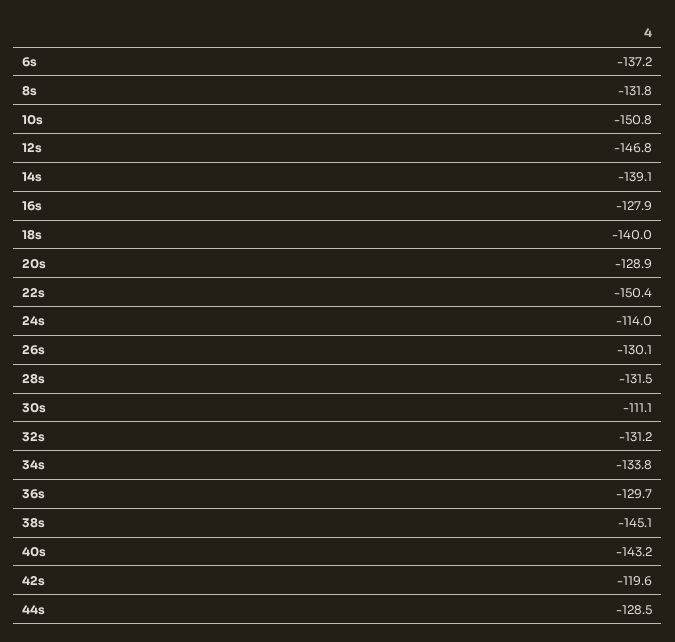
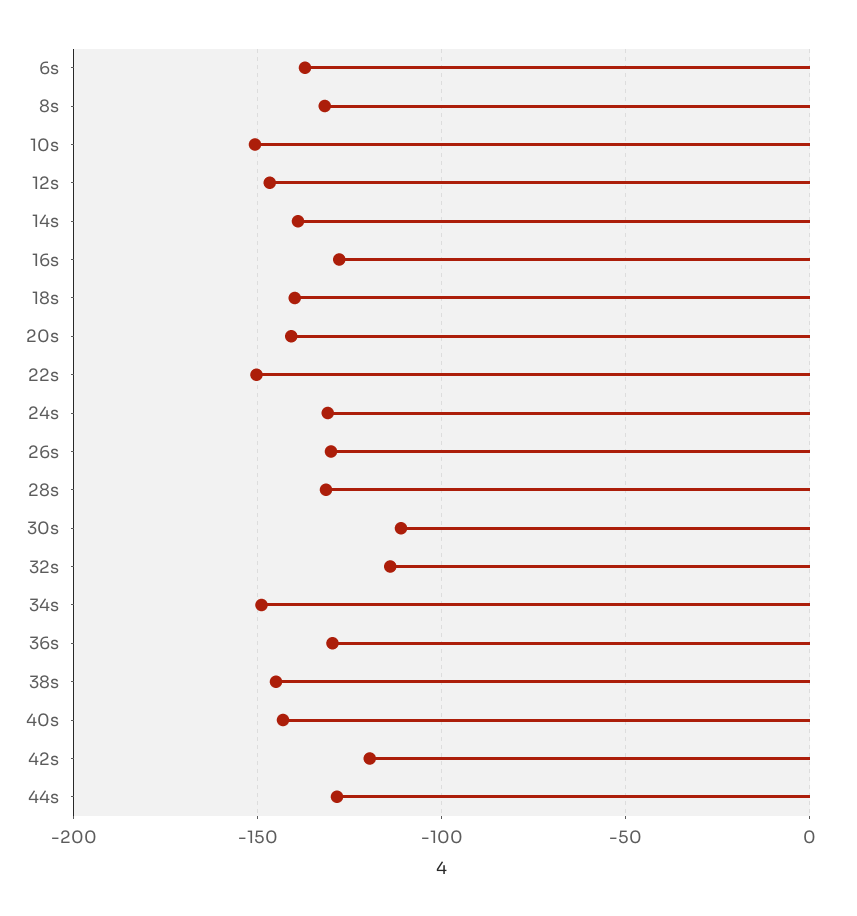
20s: -128.9 -> -140
24s: -114 -> -130
32s: -131.2 -> -115
34s: -133.8 -> -150

